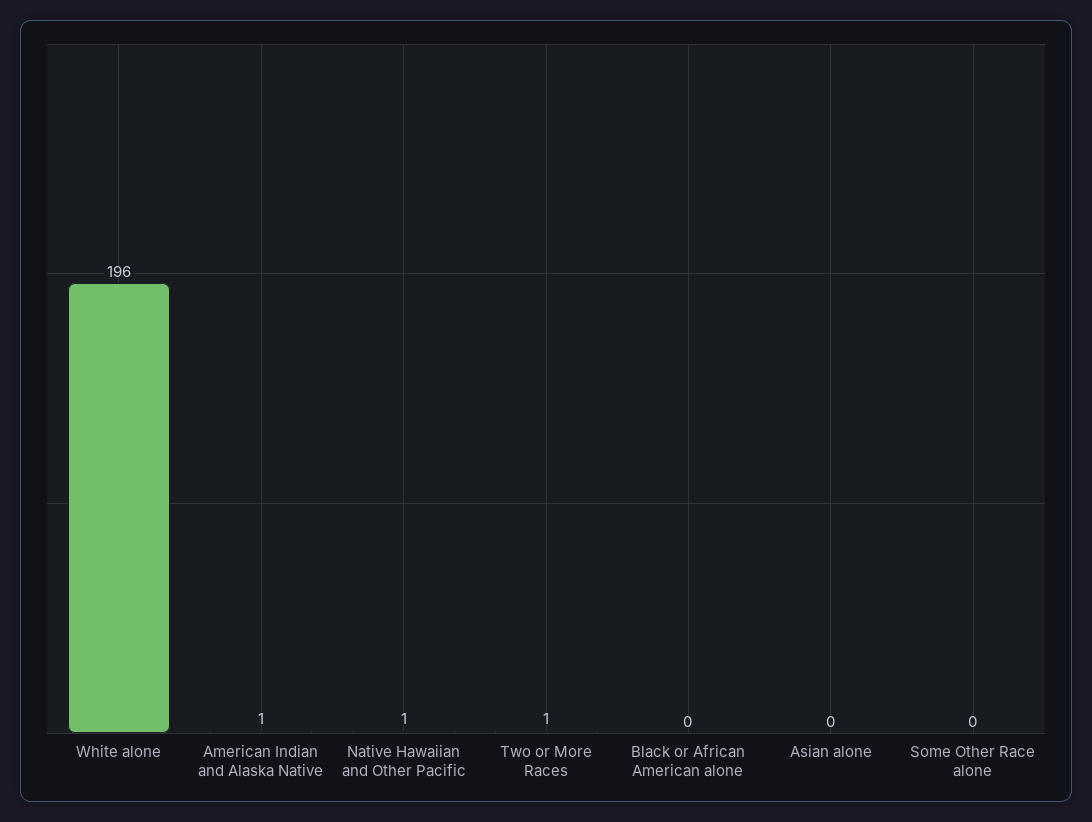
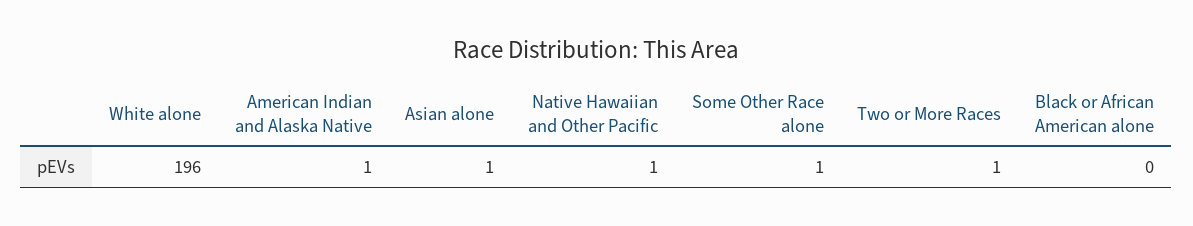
Asian alone: 0 -> 1
Some Other Race alone: 0 -> 1

